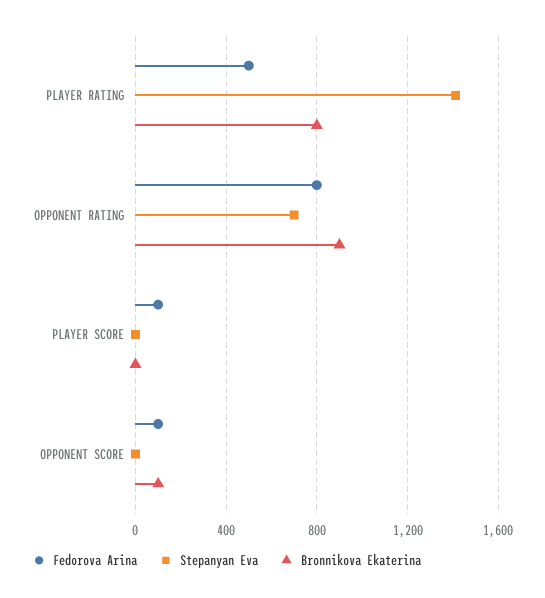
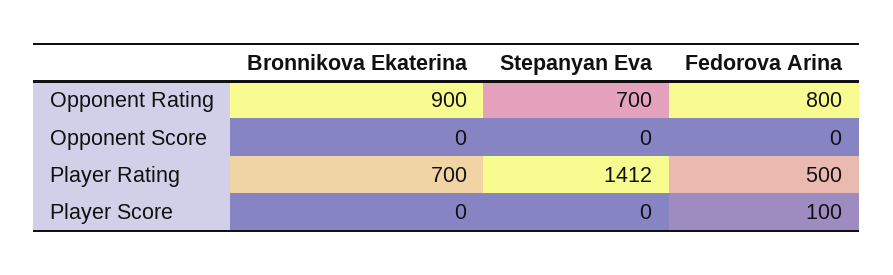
Bronnikova Ekaterina, PLAYER RATING: 800 -> 700
Fedorova Arina, OPPONENT SCORE: 100 -> 0
Bronnikova Ekaterina, OPPONENT SCORE: 100 -> 0

